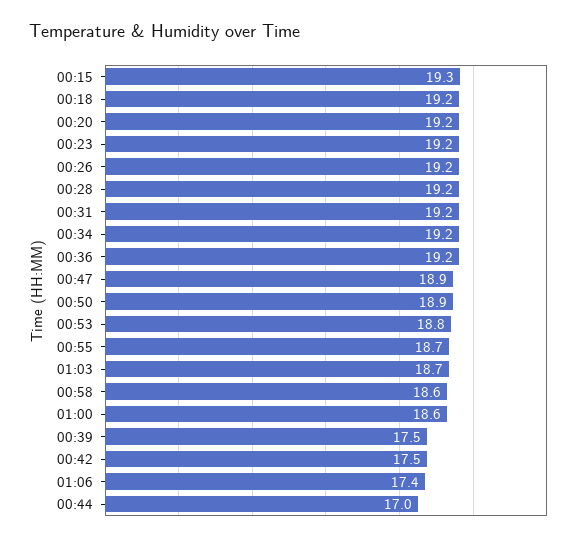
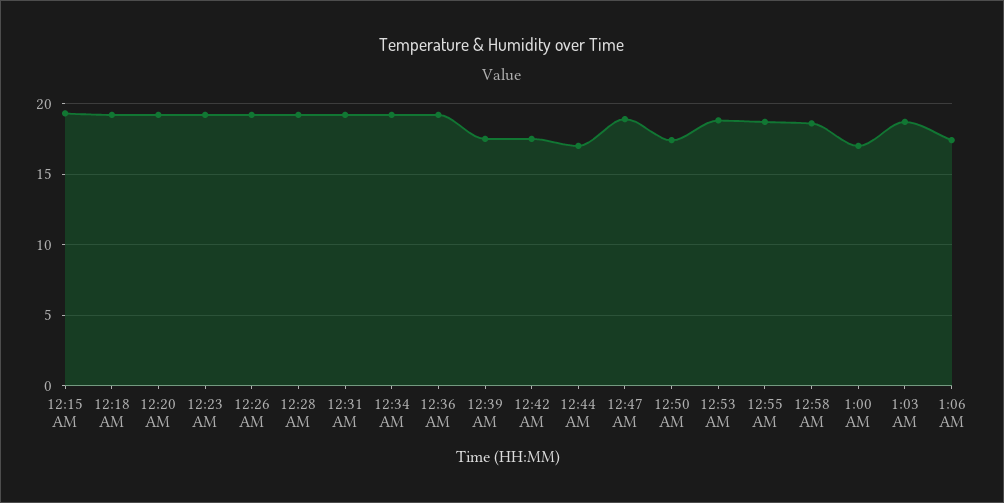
00:50: 18.9 -> 17.5
01:00: 18.6 -> 17

